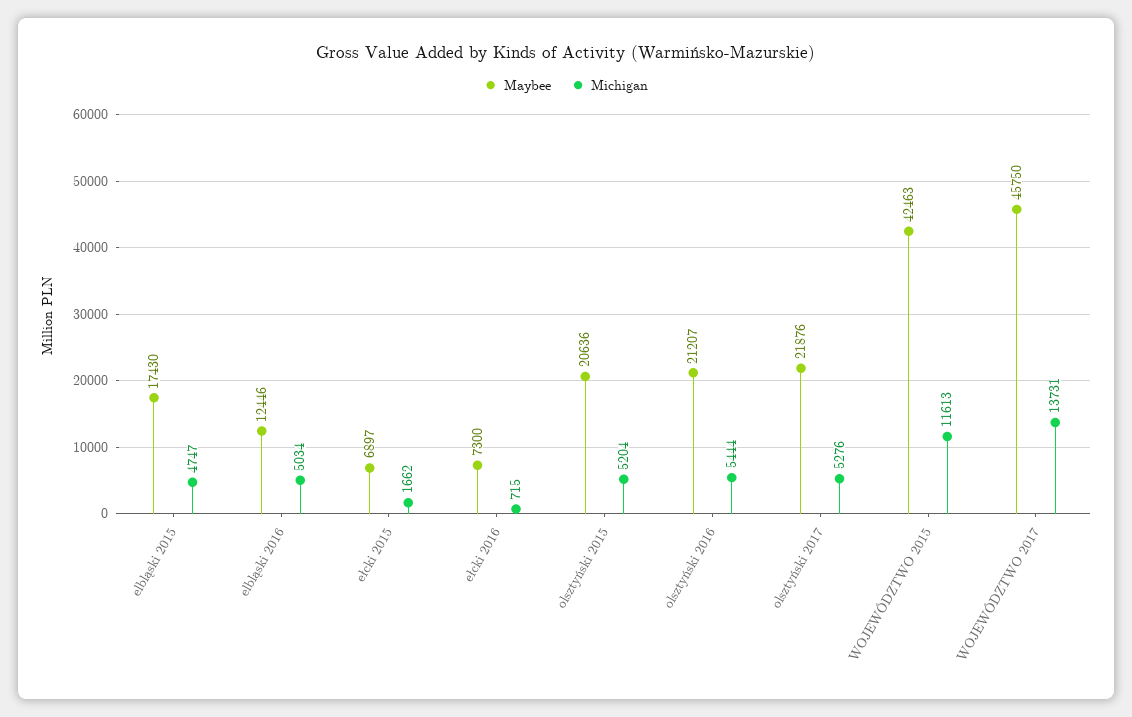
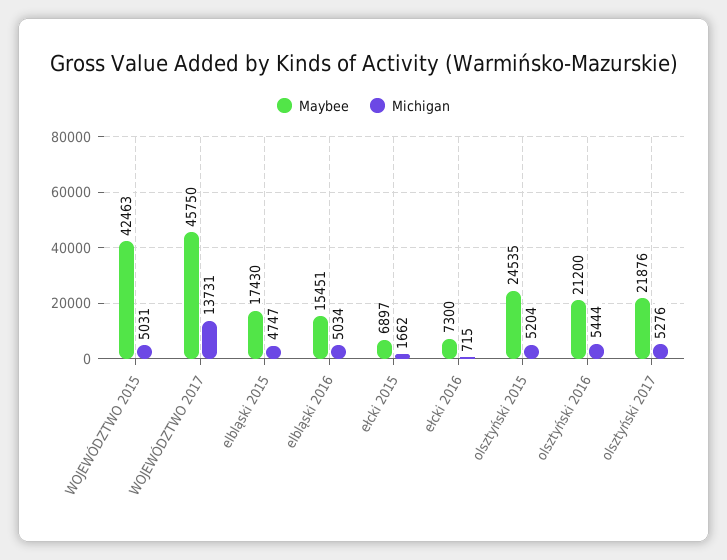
Maybee, elbląski 2016: 12446 -> 15451
Maybee, olsztyński 2015: 20636 -> 24535
Maybee, olsztyński 2016: 21207 -> 21200
Michigan, WOJEWÓDZTWO 2015: 11613 -> 5031

